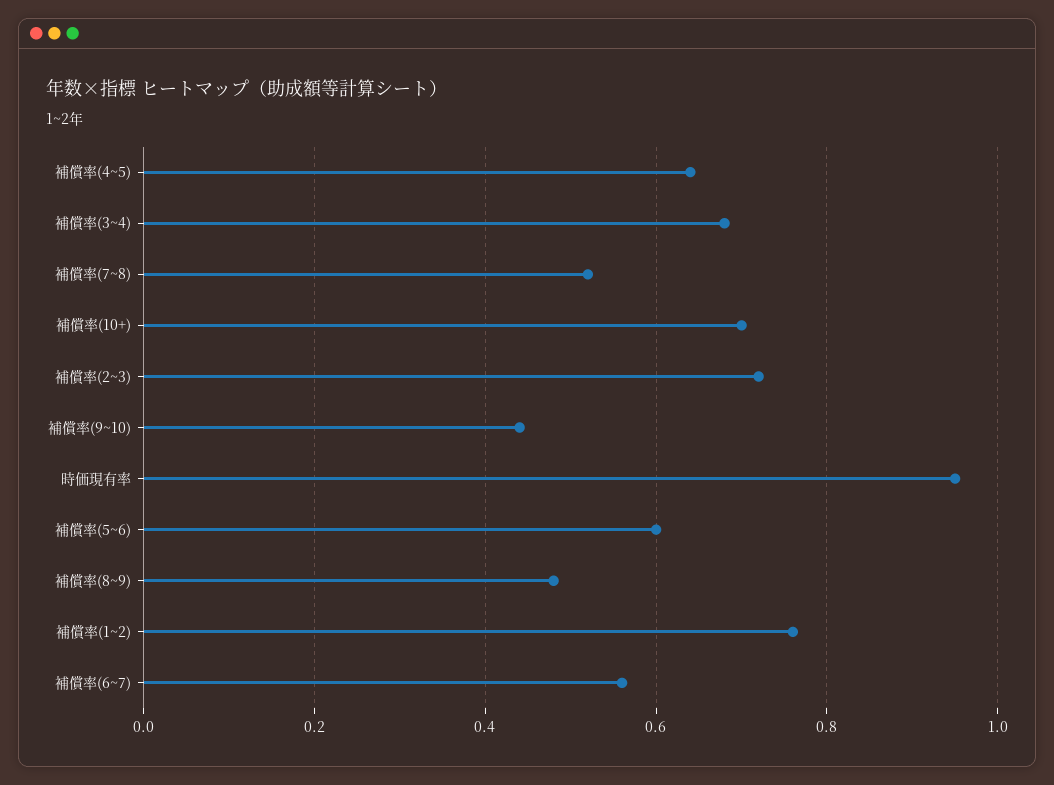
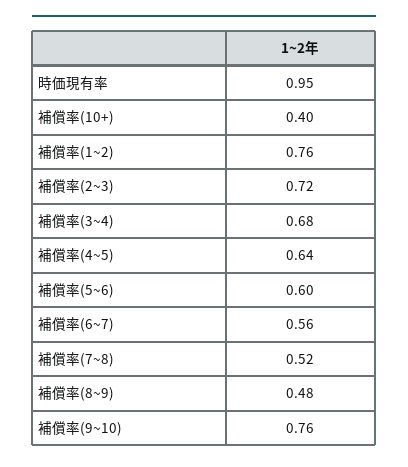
補償率(10+): 0.7 -> 0.4
補償率(9~10): 0.45 -> 0.76

